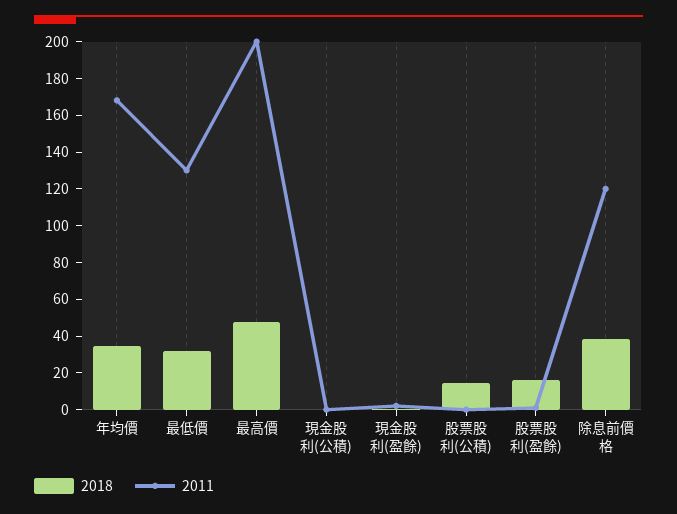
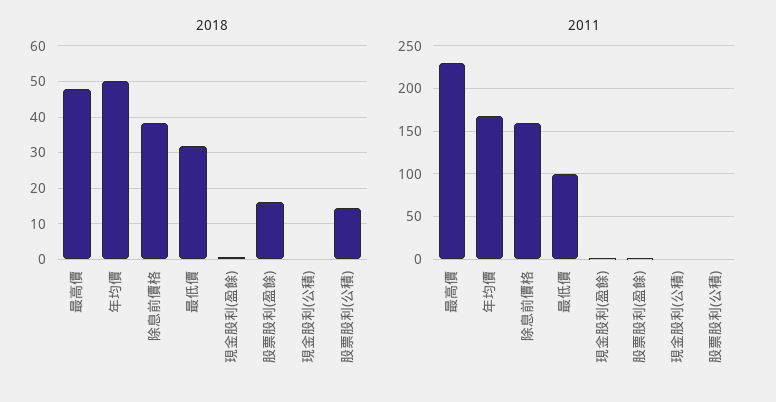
2018, 年均價: 35 -> 50
2011, 最低價: 130 -> 100
2011, 最高價: 200 -> 230
2011, 除息前價格: 120 -> 160

